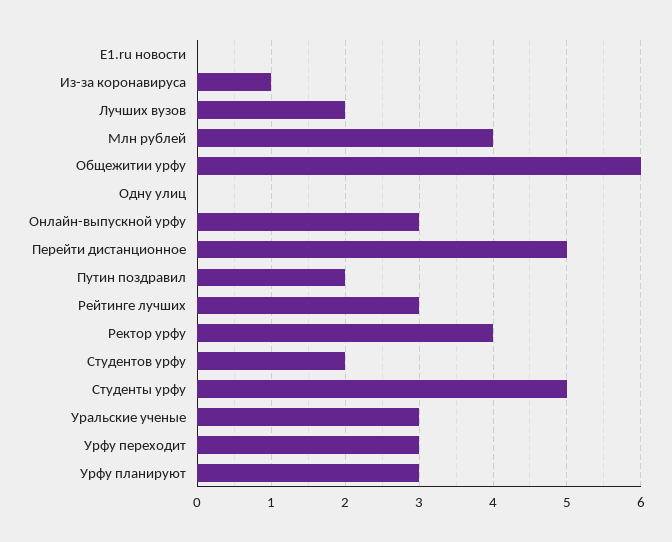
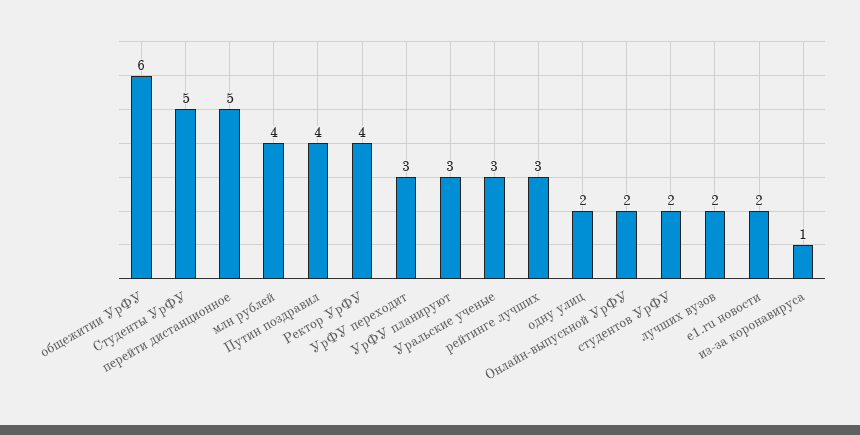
E1.ru новости: 0 -> 2
Одну улиц: 0 -> 2
Онлайн-выпускной урфу: 3 -> 2
Путин поздравил: 2 -> 4

